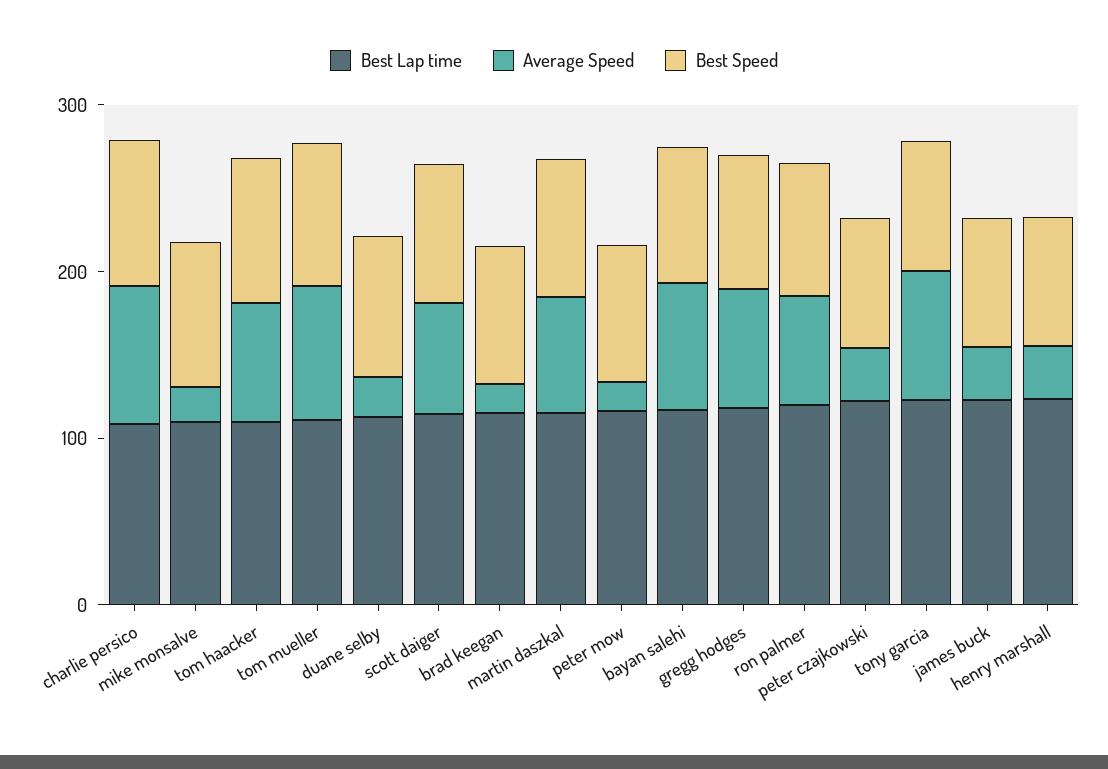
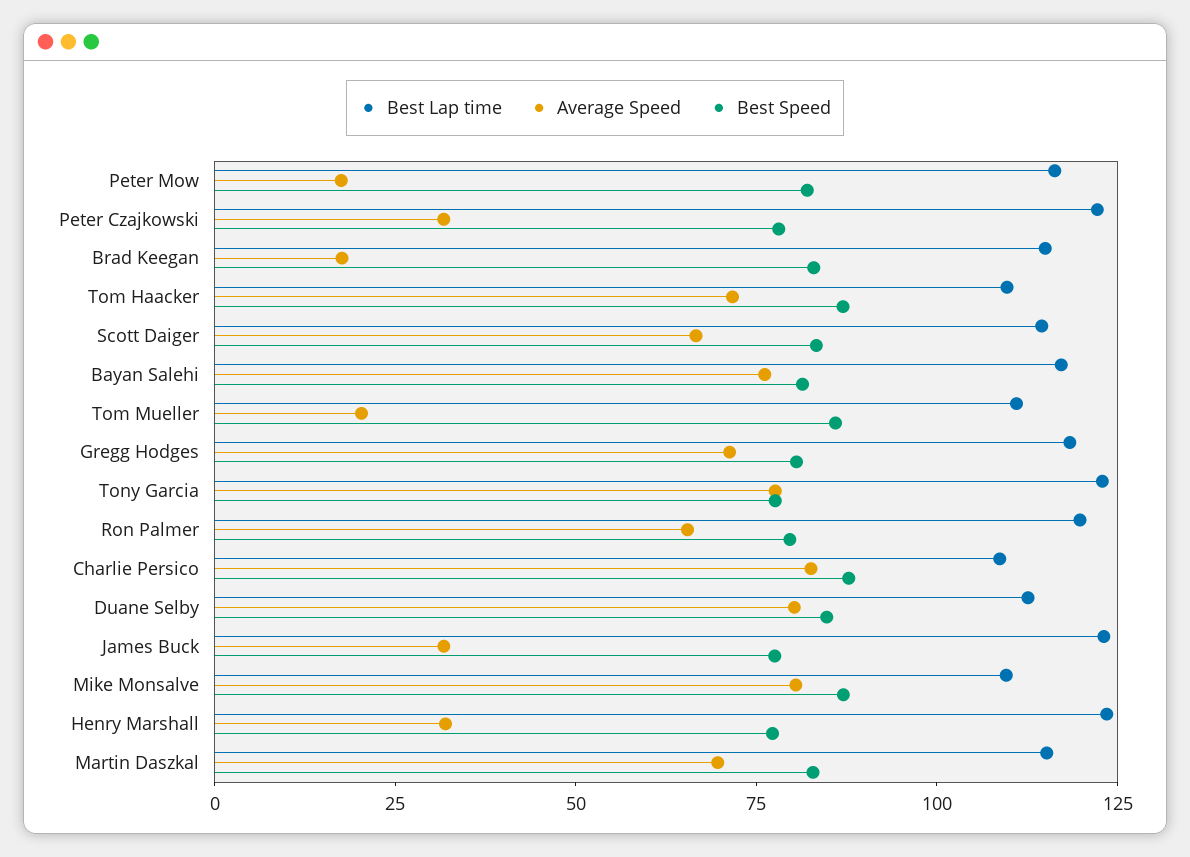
Average Speed, mike monsalve: 20 -> 80
Average Speed, tom mueller: 80 -> 20
Average Speed, duane selby: 20 -> 80

